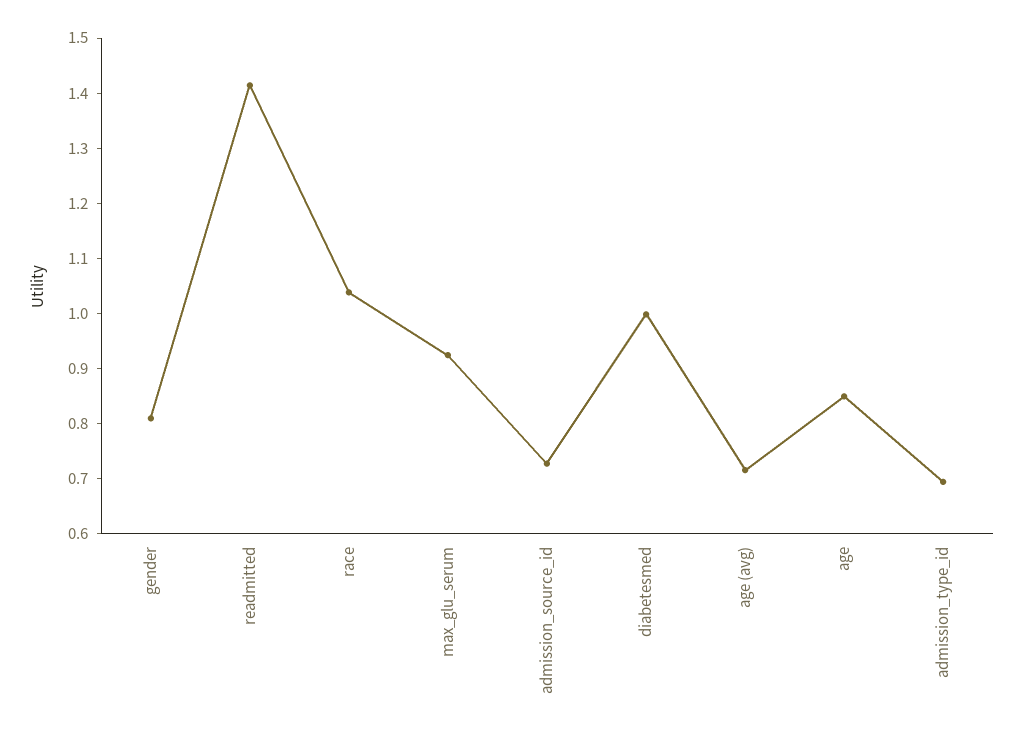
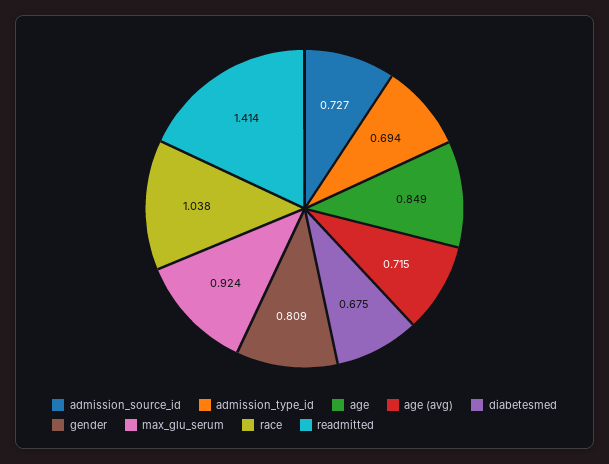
diabetesmed: 1 -> 0.675

